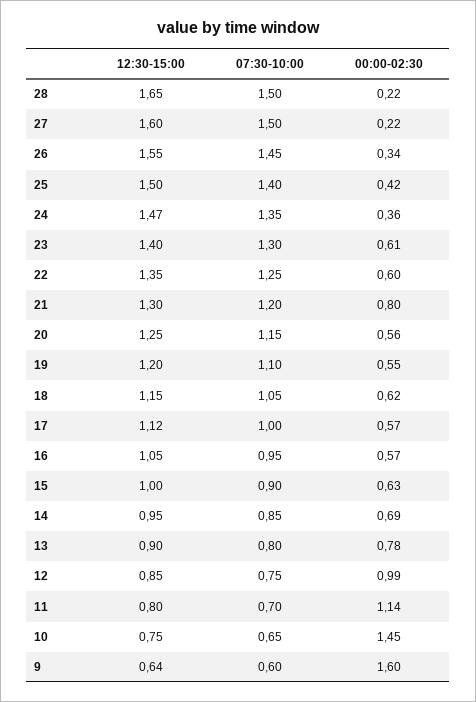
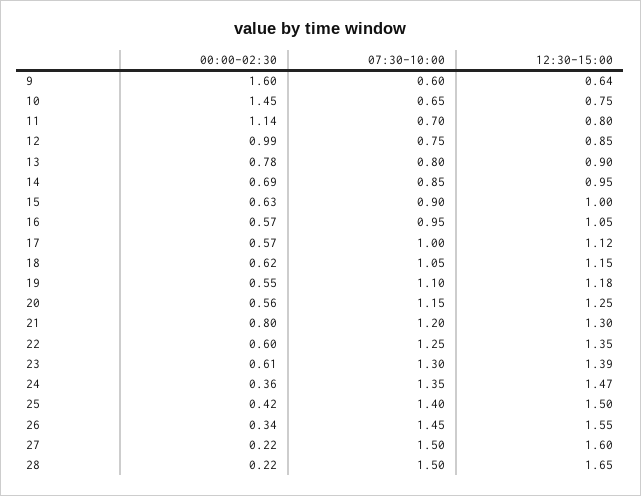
12:30-15:00, 23: 1.4 -> 1.39
12:30-15:00, 19: 1.2 -> 1.18

